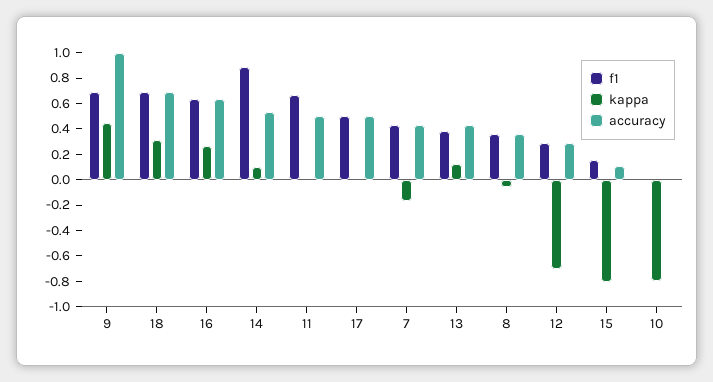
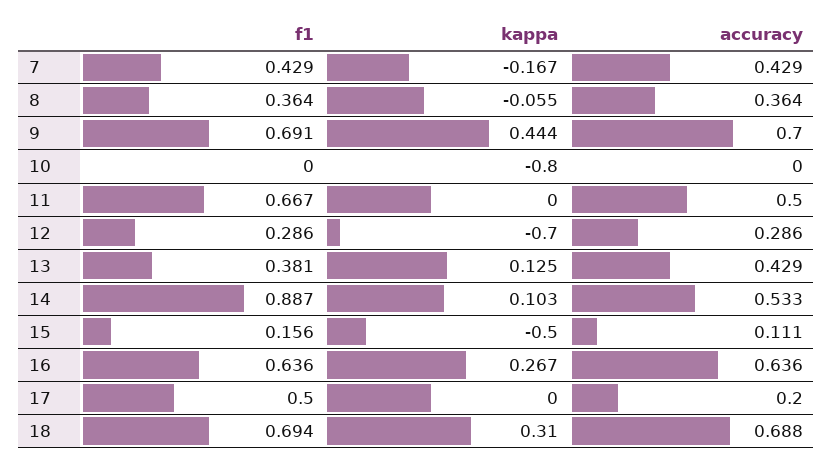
accuracy, 9: 1 -> 0.7
accuracy, 17: 0.5 -> 0.2
kappa, 15: -0.8 -> -0.5

